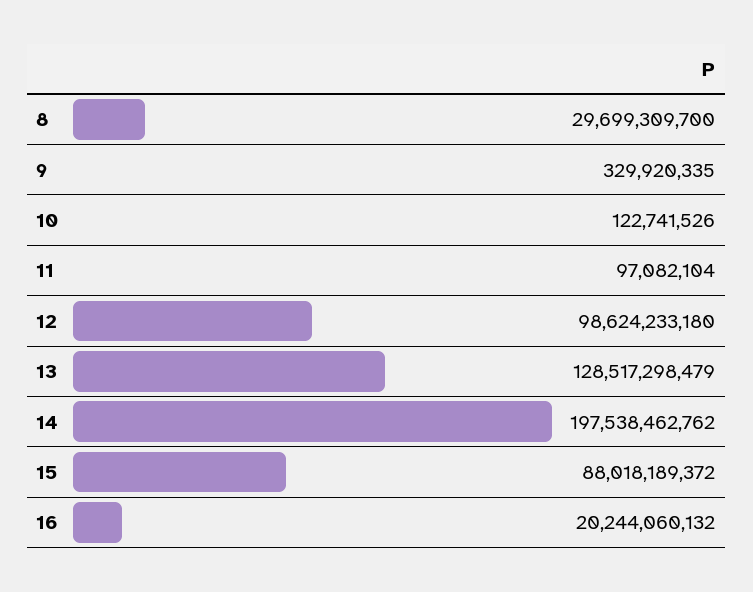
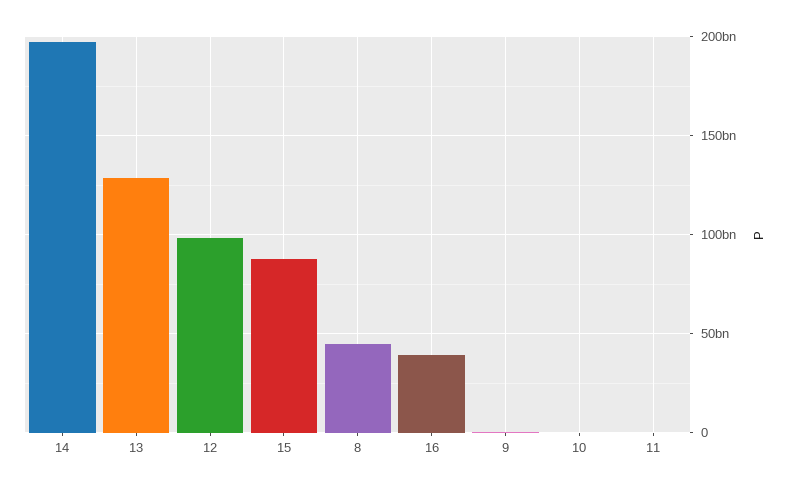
8: 29699309700 -> 45000000000
16: 20244060132 -> 40000000000

